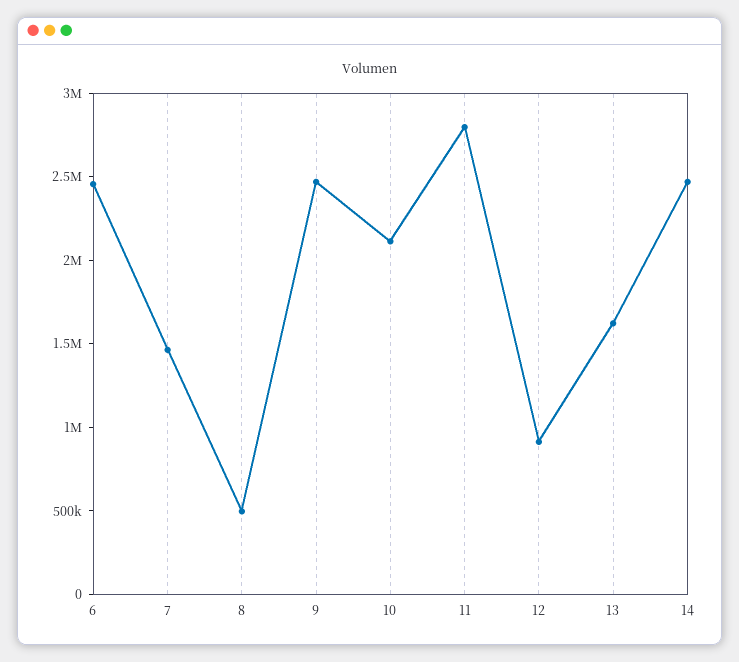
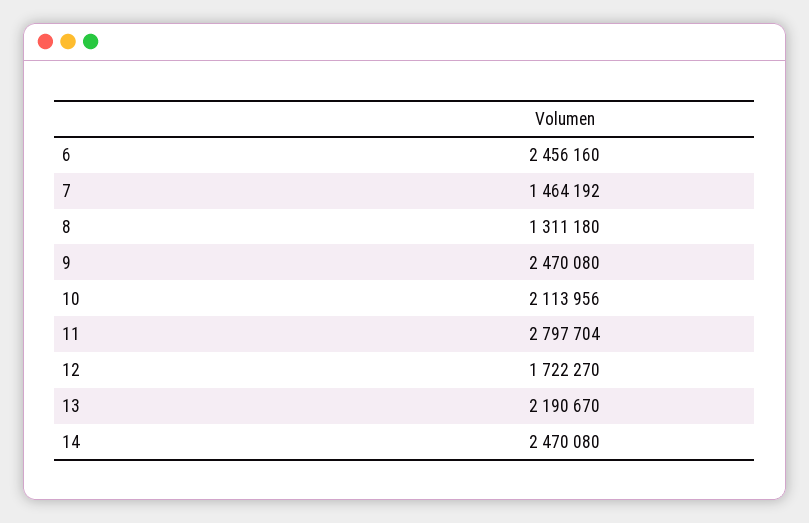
8: 500000 -> 1311180
12: 900000 -> 1722270
13: 1600000 -> 2190670

